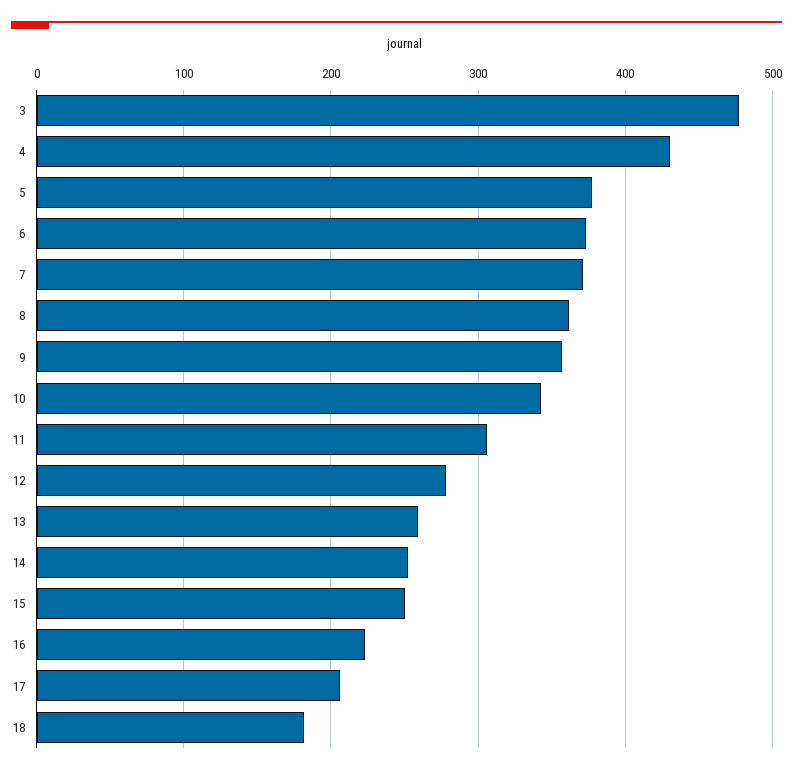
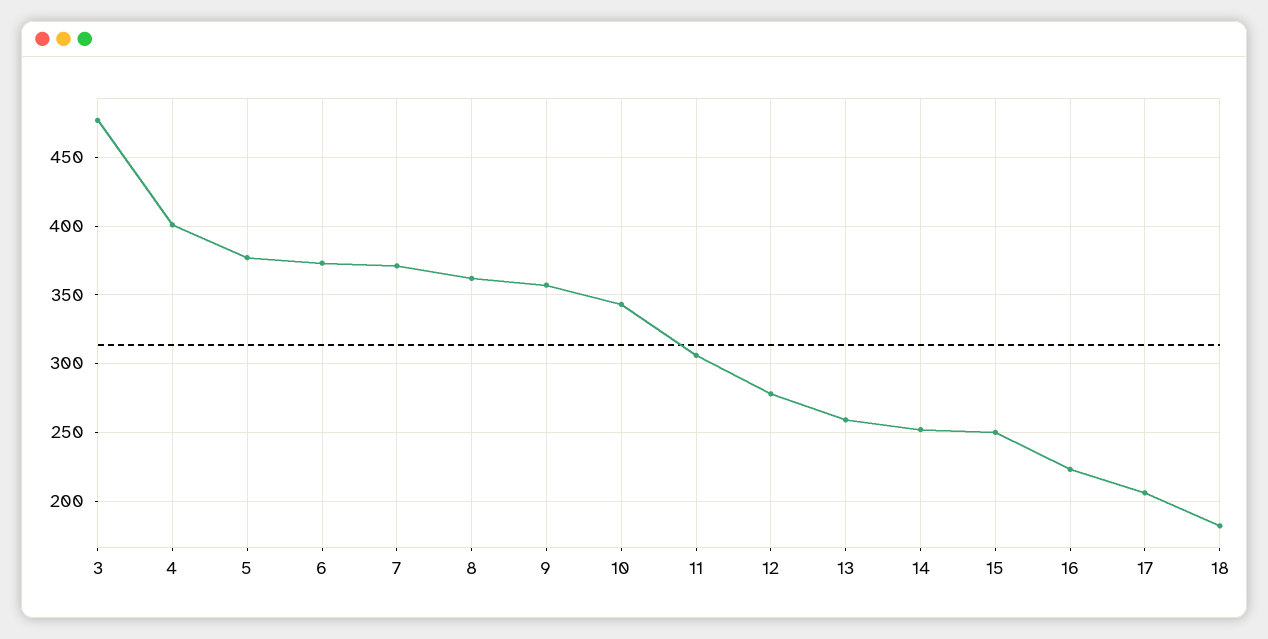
4: 430 -> 400

